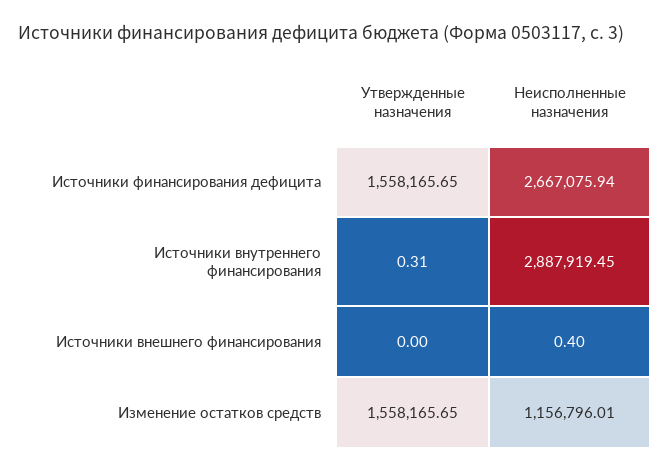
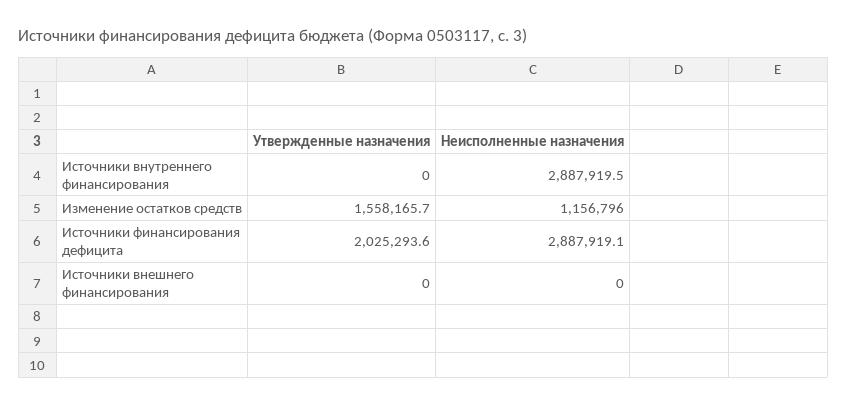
Утвержденные назначения, Источники финансирования дефицита: 1558165.65 -> 2025293.6
Неисполненные назначения, Источники финансирования дефицита: 2667075.94 -> 2887919.1
Утвержденные назначения, Источники внутреннего финансирования: 0.31 -> 0
Неисполненные назначения, Источники внешнего финансирования: 0.4 -> 0

